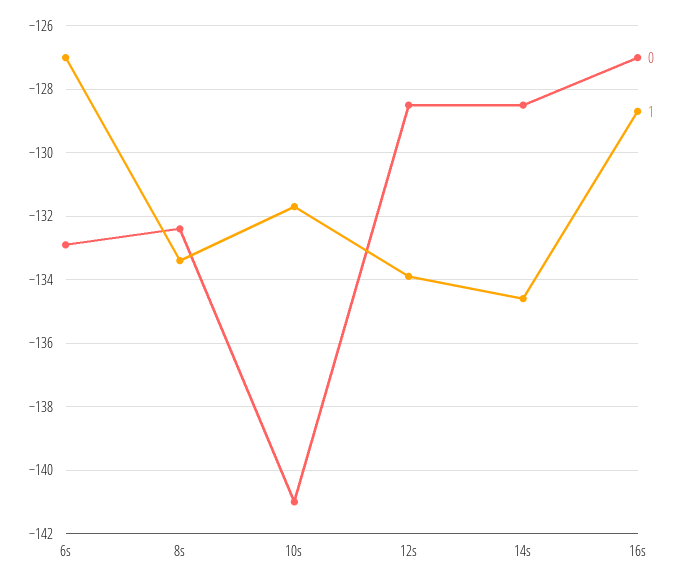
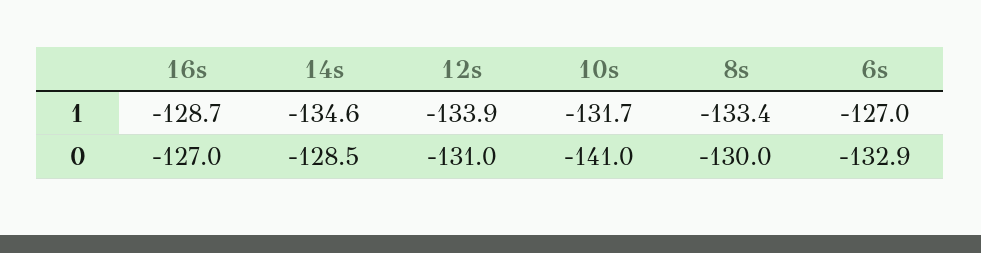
0, 8s: -132.5 -> -130
0, 12s: -128.5 -> -131

